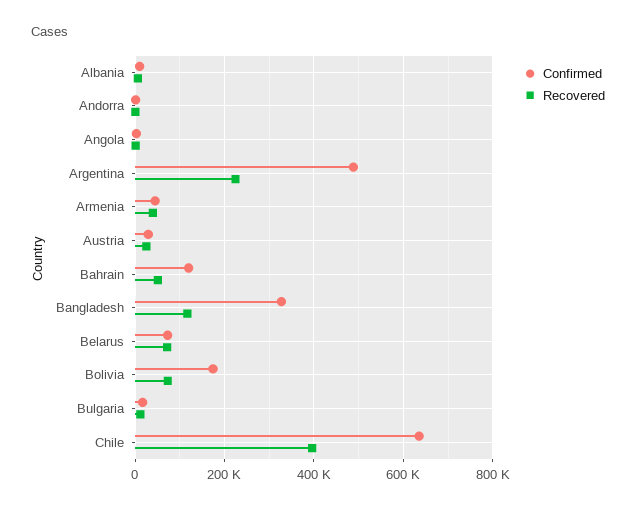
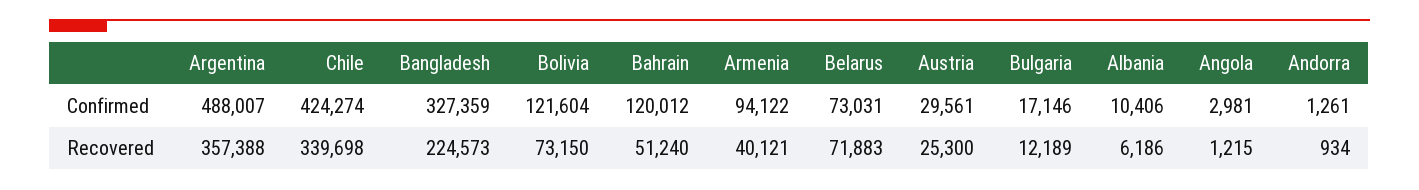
Recovered, Argentina: 220000 -> 357388
Confirmed, Armenia: 40000 -> 94122
Recovered, Bangladesh: 120000 -> 224573
Confirmed, Bolivia: 180000 -> 121604
Confirmed, Chile: 640000 -> 424274
Recovered, Chile: 400000 -> 339698

